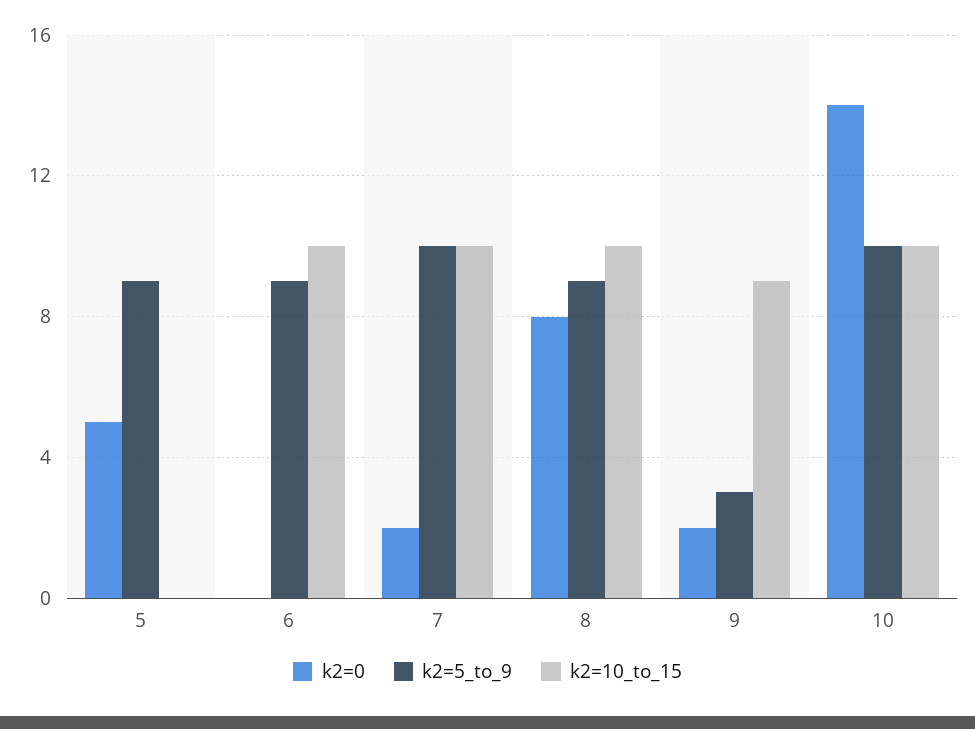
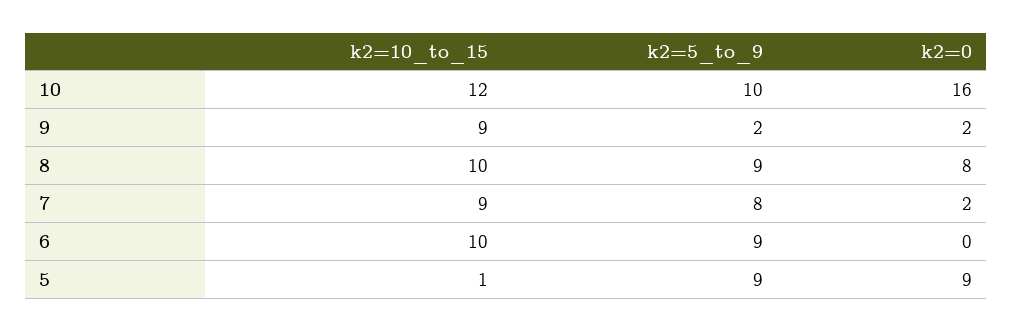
k2=0, 5: 5 -> 9
k2=10_to_15, 5: 0 -> 1
k2=5_to_9, 7: 10 -> 8
k2=10_to_15, 7: 10 -> 9
k2=5_to_9, 9: 3 -> 2
k2=0, 10: 14 -> 16
k2=10_to_15, 10: 10 -> 12

